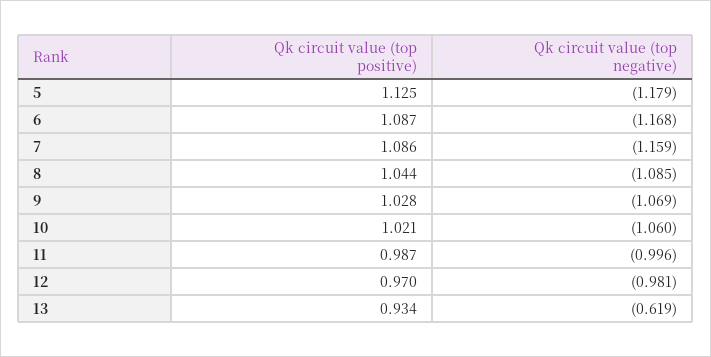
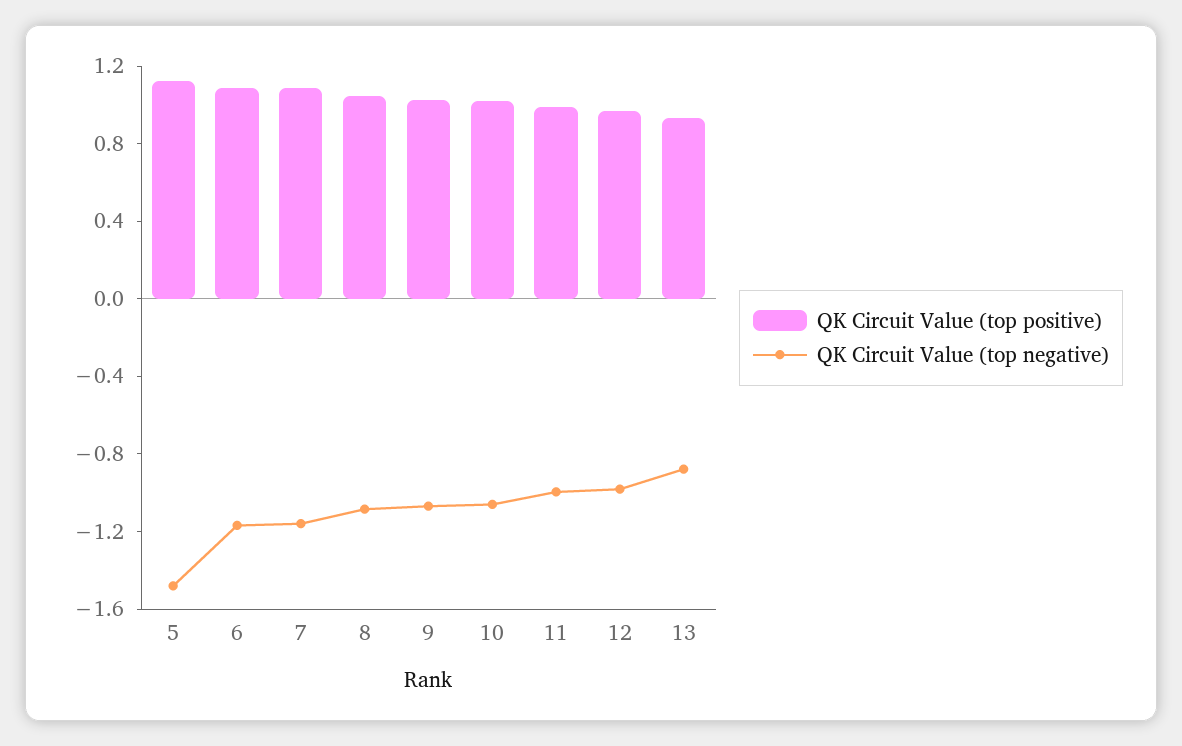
Qk circuit value (top negative), 5: -1.179 -> -1.5
Qk circuit value (top negative), 13: -0.619 -> -0.9

